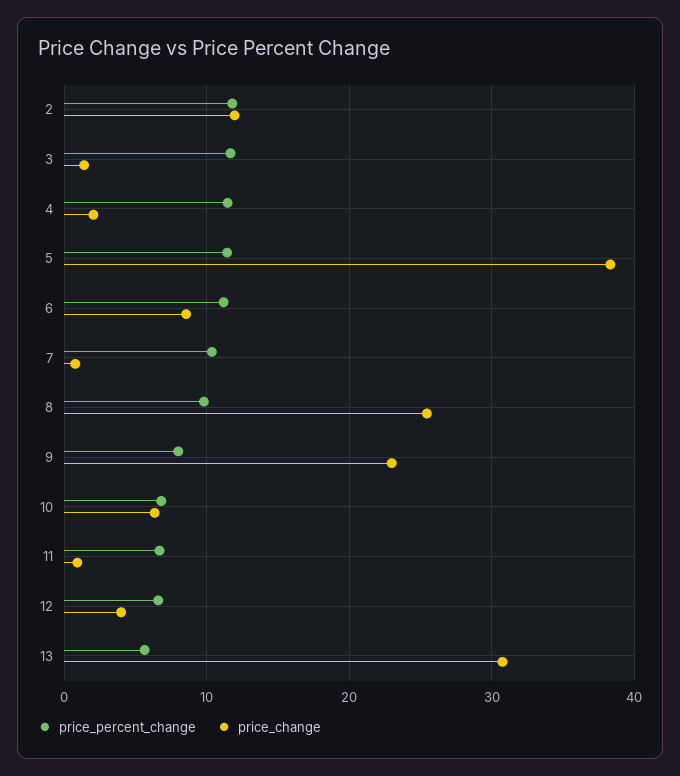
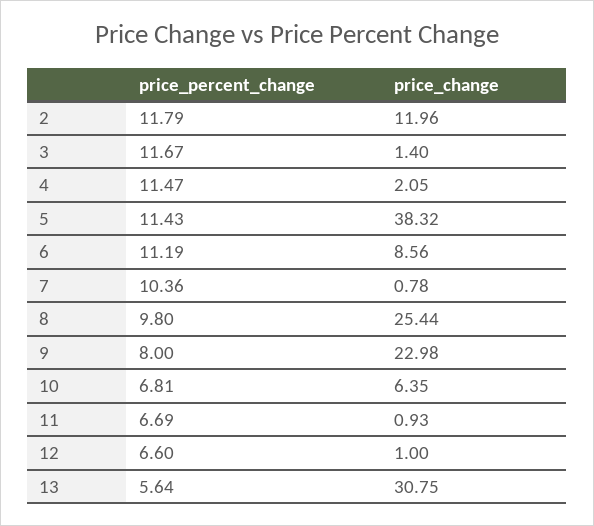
price_change, 12: 4 -> 1

